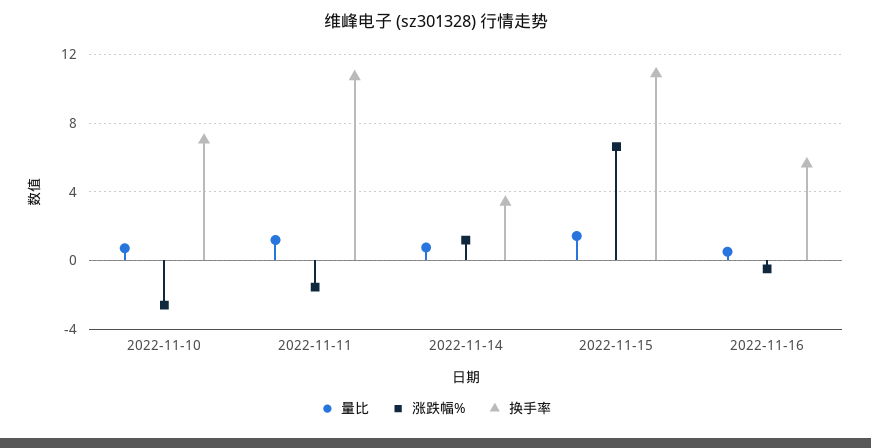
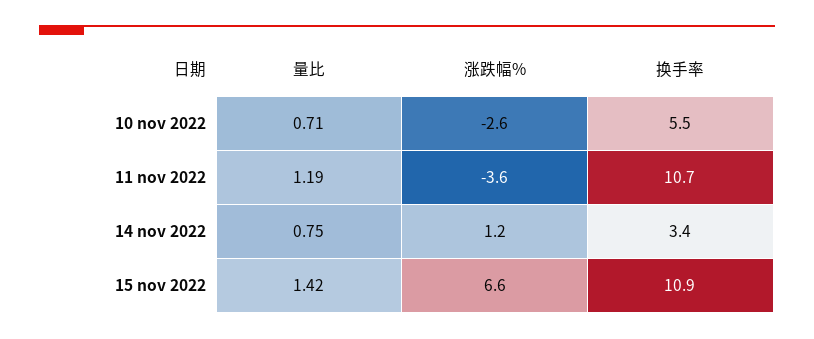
换手率, 2022-11-10: 7 -> 5.5
涨跌幅%, 2022-11-11: -1.5 -> -3.6
量比, 2022-11-16: 0.5 -> none
涨跌幅%, 2022-11-16: -0.5 -> none
换手率, 2022-11-16: 5.5 -> none

